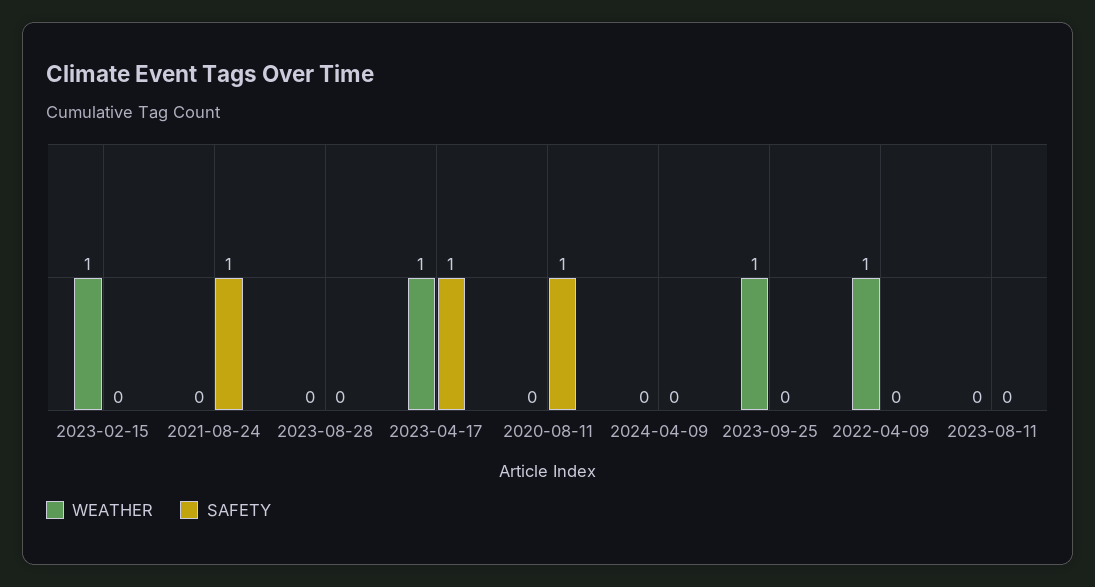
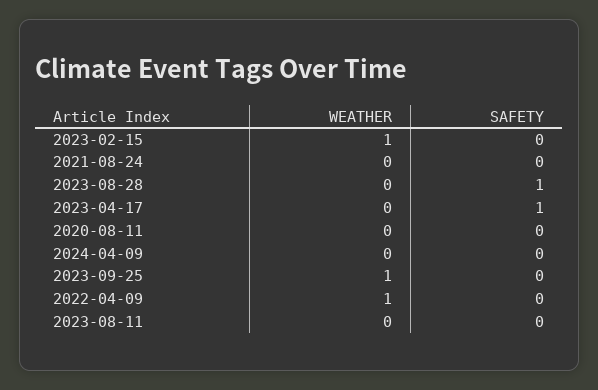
SAFETY, 2021-08-24: 1 -> 0
SAFETY, 2023-08-28: 0 -> 1
WEATHER, 2023-04-17: 1 -> 0
SAFETY, 2020-08-11: 1 -> 0

